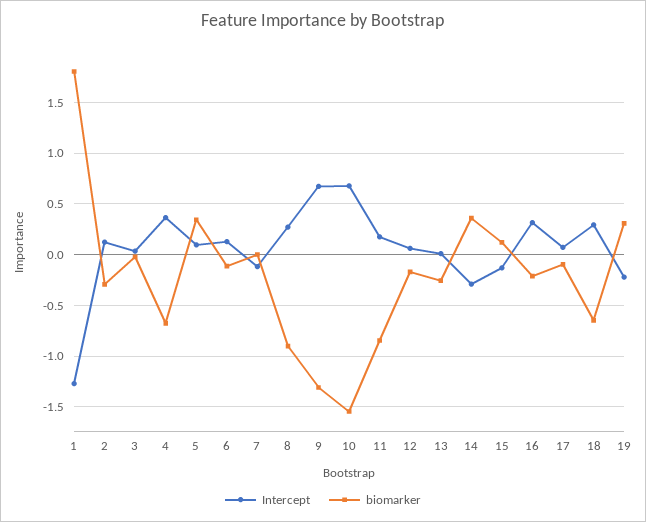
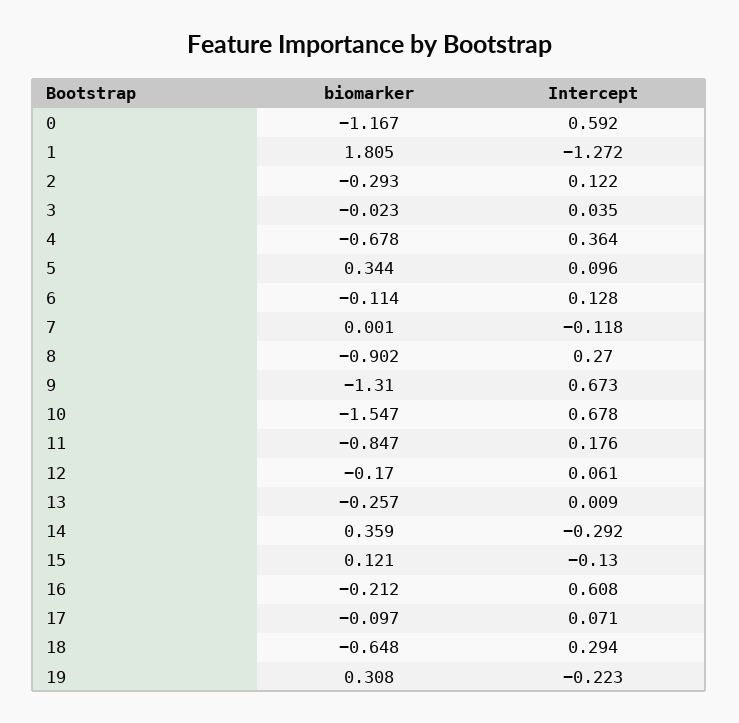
Intercept, 16: 0.3 -> 0.608
biomarker, 0: none -> -1.167
Intercept, 0: none -> 0.592

